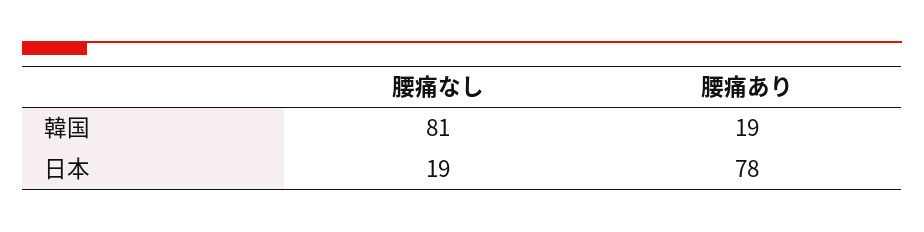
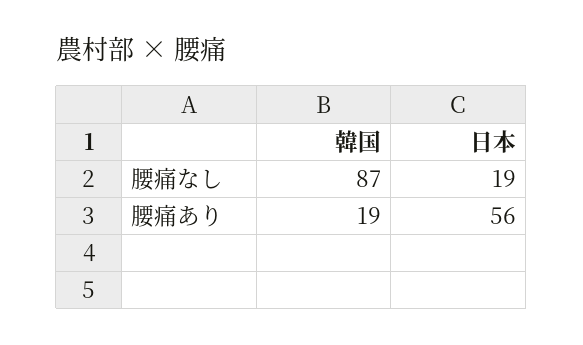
腰痛なし, 韓国: 81 -> 87
腰痛あり, 日本: 78 -> 56

